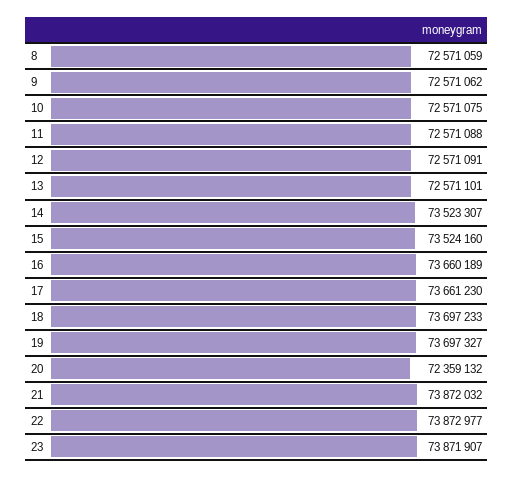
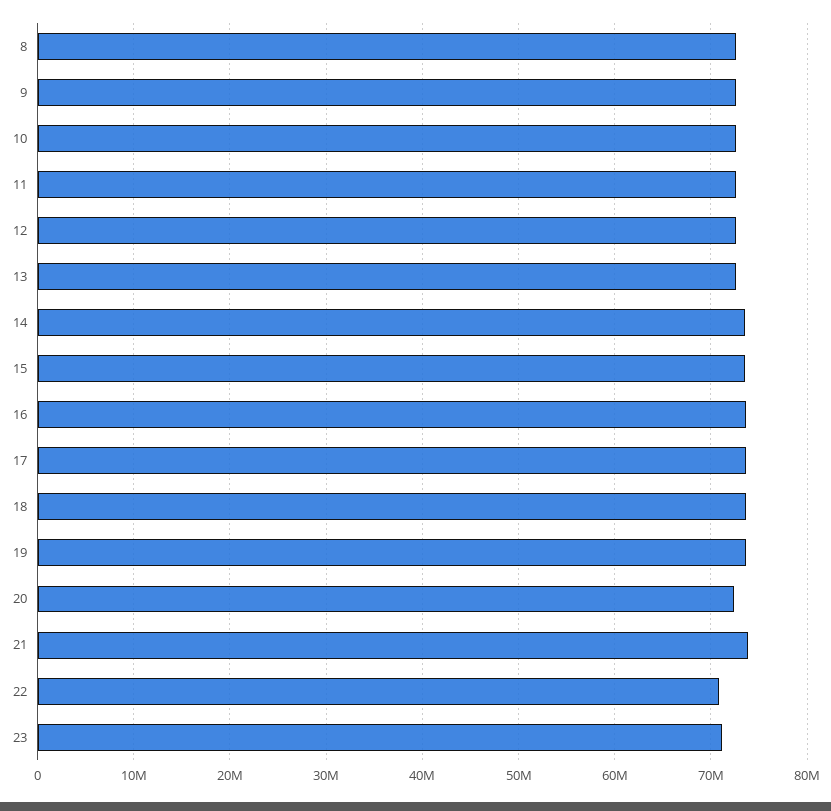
22: 73872977 -> 71000000
23: 73871907 -> 71000000

